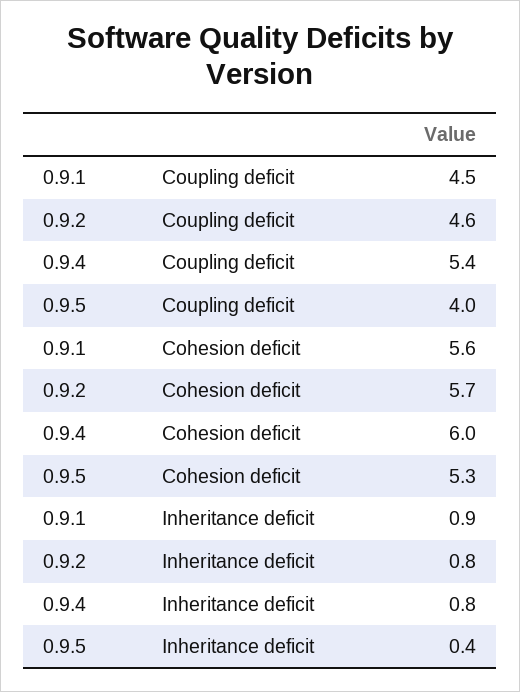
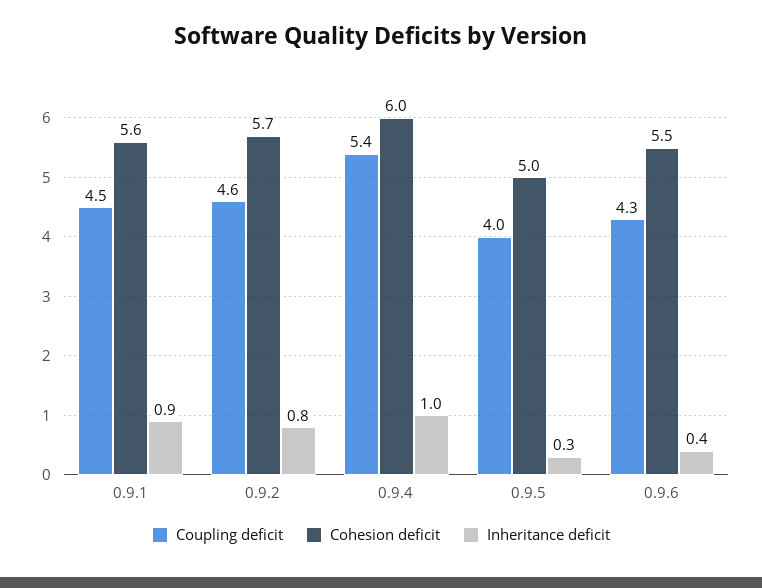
Cohesion deficit, 0.9.5: 5.3 -> 5
Inheritance deficit, 0.9.4: 0.8 -> 1
Inheritance deficit, 0.9.5: 0.4 -> 0.3
Coupling deficit, 0.9.6: none -> 4.3
Cohesion deficit, 0.9.6: none -> 5.5
Inheritance deficit, 0.9.6: none -> 0.4

